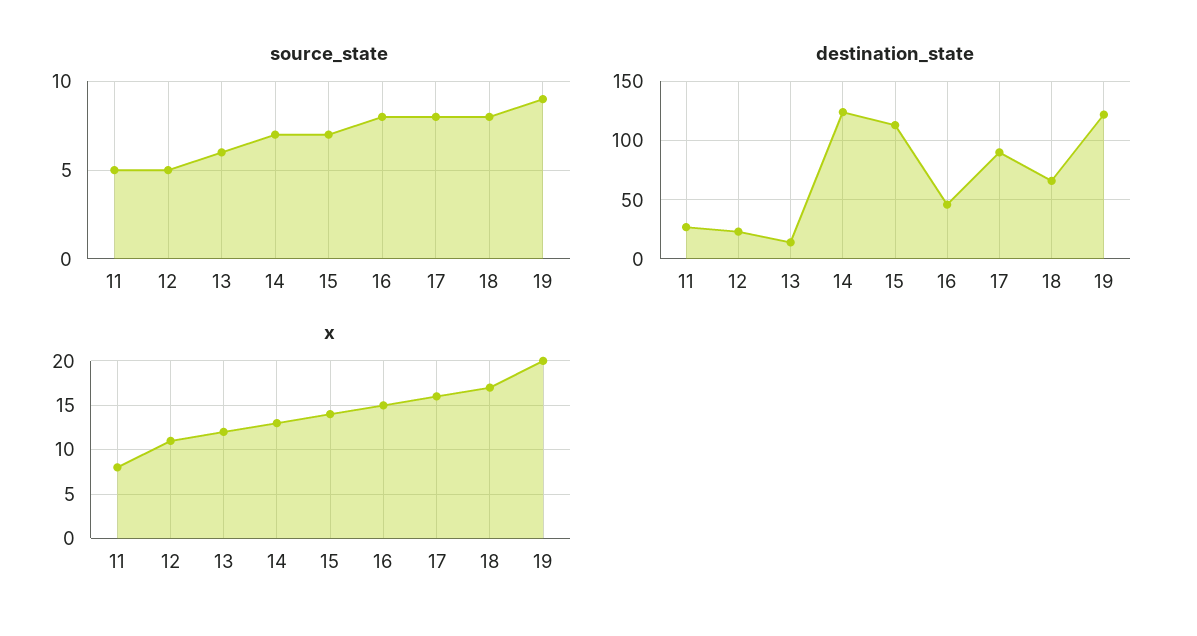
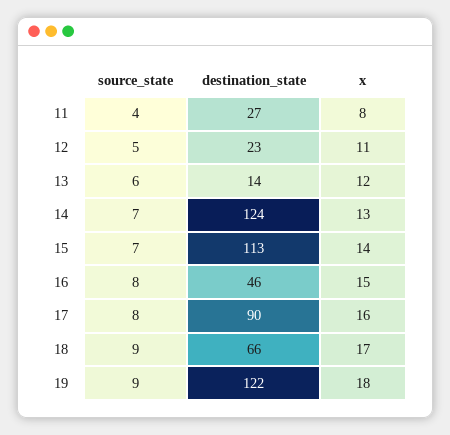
source_state, 11: 5 -> 4
source_state, 18: 8 -> 9
x, 19: 20 -> 18

